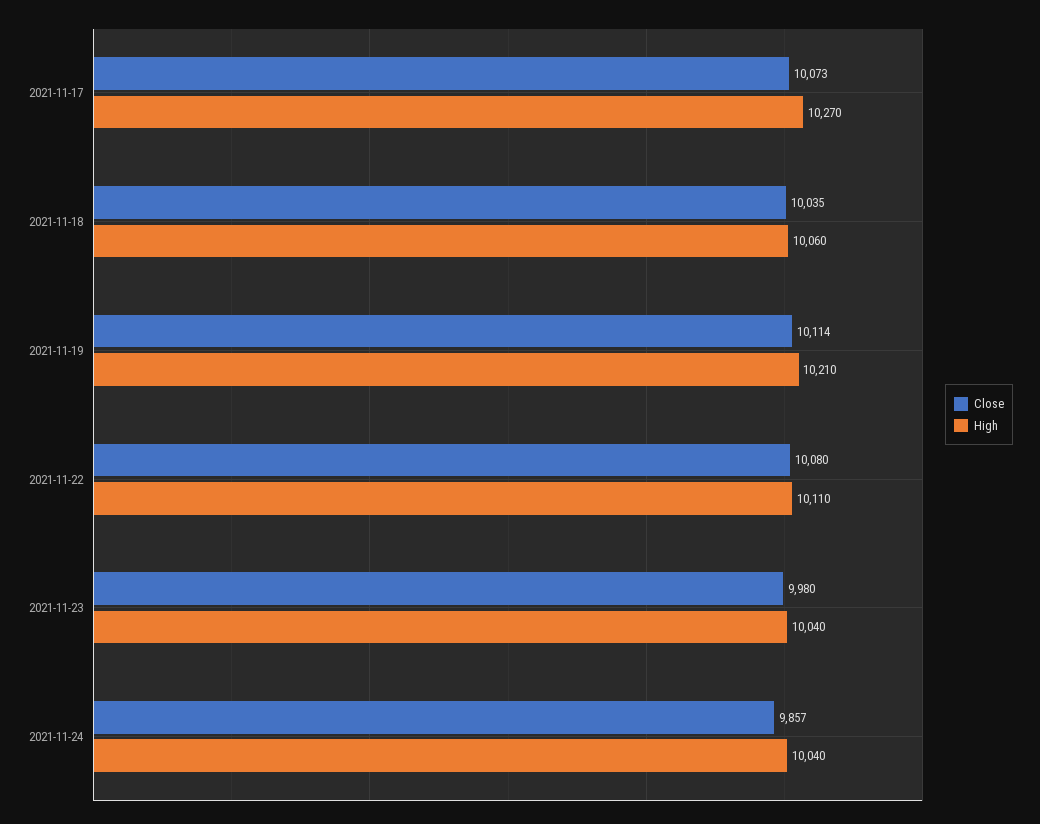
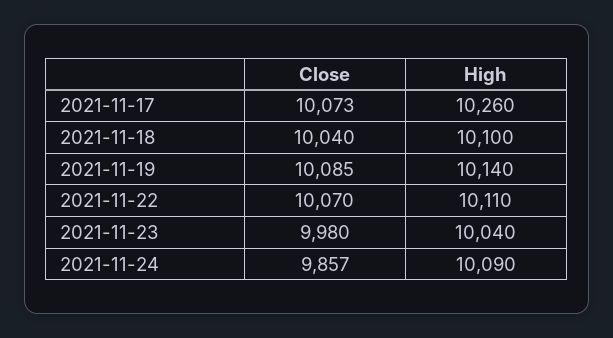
High, 2021-11-17: 10270 -> 10260
Close, 2021-11-18: 10035 -> 10040
High, 2021-11-18: 10060 -> 10100
Close, 2021-11-19: 10114 -> 10085
High, 2021-11-19: 10210 -> 10140
Close, 2021-11-22: 10080 -> 10070
High, 2021-11-24: 10040 -> 10090

